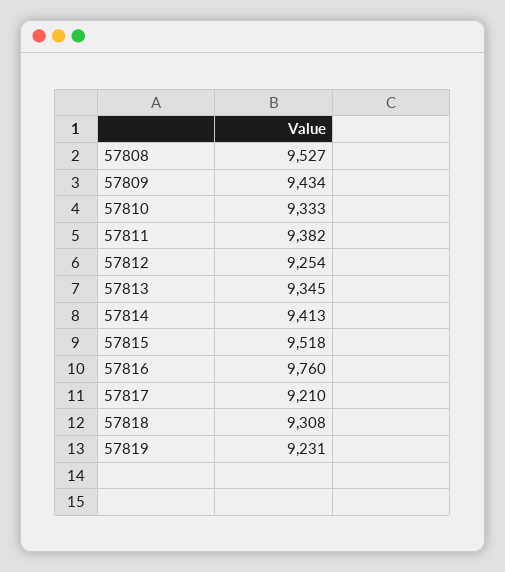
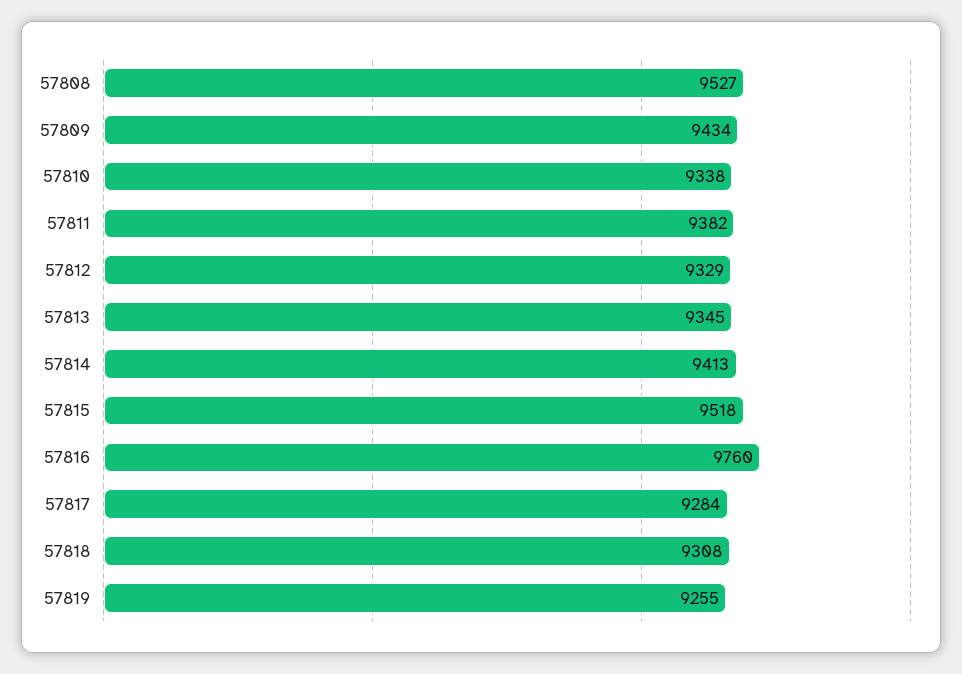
57810: 9333 -> 9338
57812: 9254 -> 9329
57817: 9210 -> 9284
57819: 9231 -> 9255

